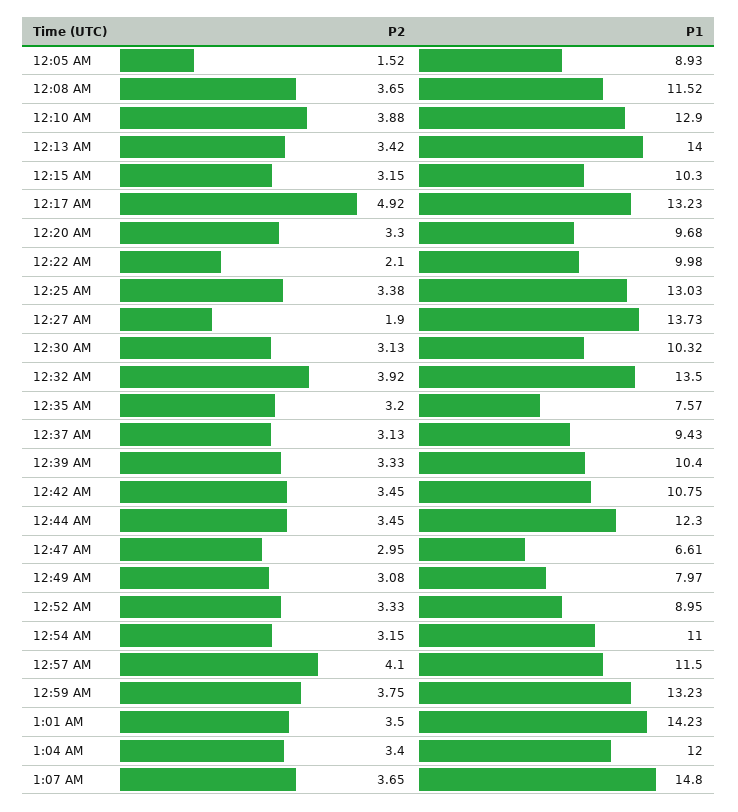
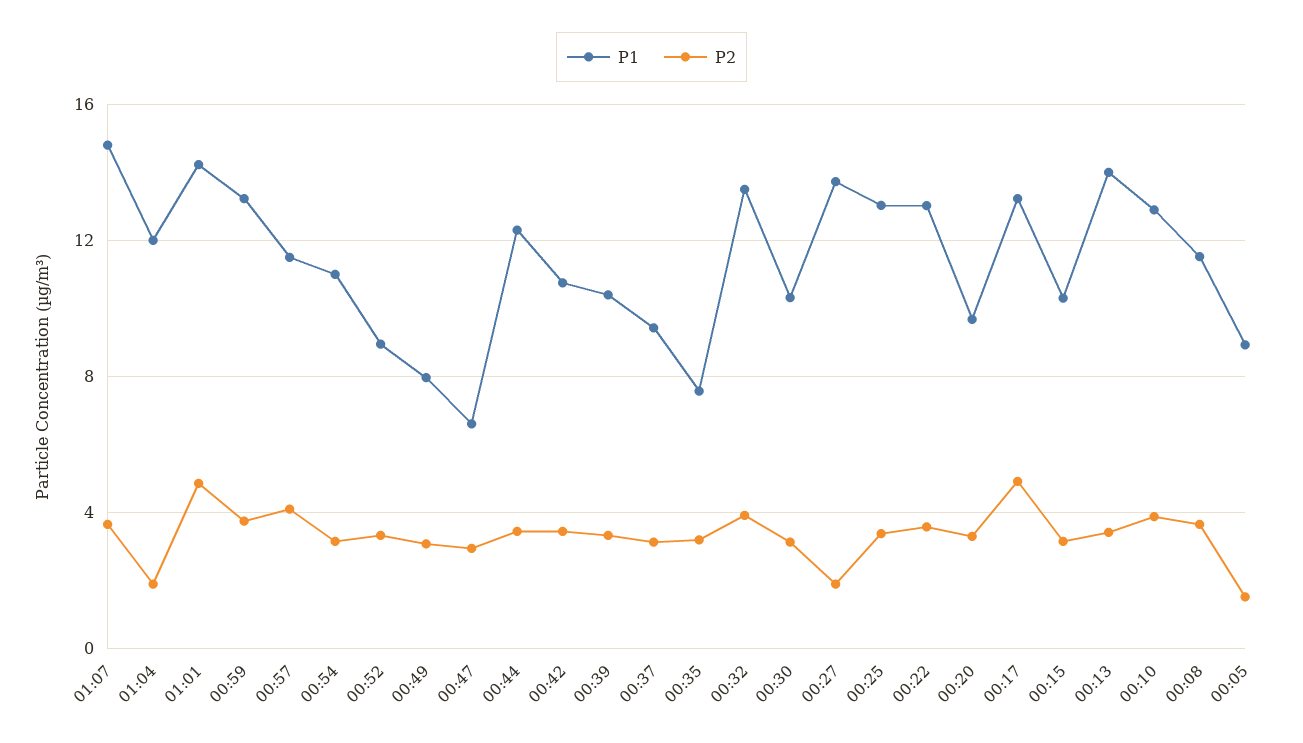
P2, 12:22 AM: 2.1 -> 3.5
P1, 12:22 AM: 9.98 -> 13
P2, 1:01 AM: 3.5 -> 5
P2, 1:04 AM: 3.4 -> 2

